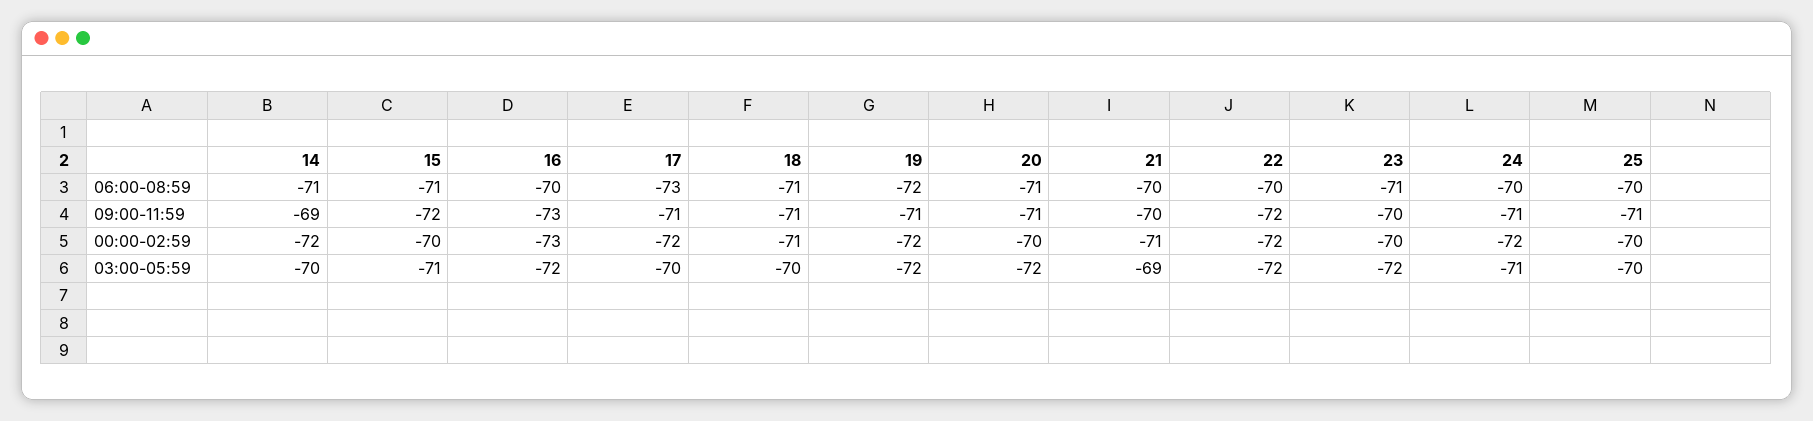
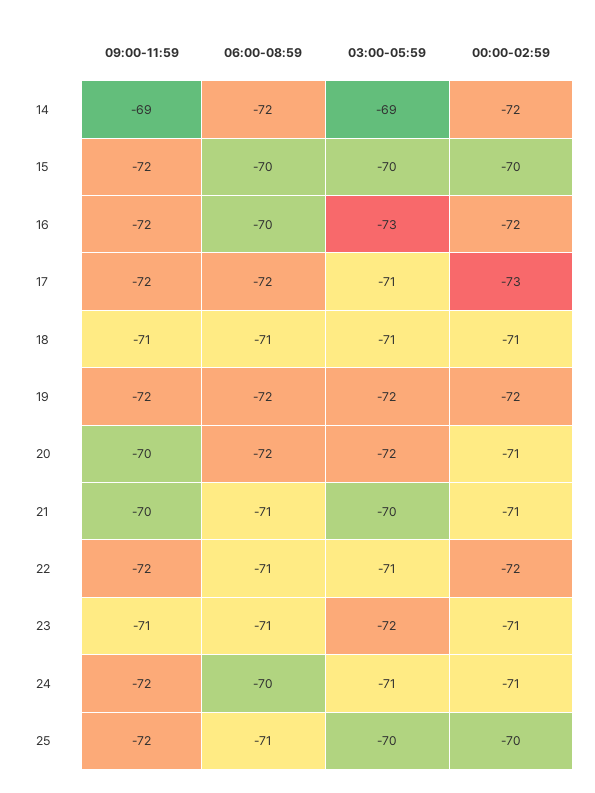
14, 06:00-08:59: -71 -> -72
15, 06:00-08:59: -71 -> -70
17, 06:00-08:59: -73 -> -72
20, 06:00-08:59: -71 -> -72
21, 06:00-08:59: -70 -> -71
22, 06:00-08:59: -70 -> -71
25, 06:00-08:59: -70 -> -71
16, 09:00-11:59: -73 -> -72
17, 09:00-11:59: -71 -> -72
19, 09:00-11:59: -71 -> -72
20, 09:00-11:59: -71 -> -70
23, 09:00-11:59: -70 -> -71
24, 09:00-11:59: -71 -> -72
25, 09:00-11:59: -71 -> -72
16, 00:00-02:59: -73 -> -72
17, 00:00-02:59: -72 -> -73
20, 00:00-02:59: -70 -> -71
23, 00:00-02:59: -70 -> -71
24, 00:00-02:59: -72 -> -71
14, 03:00-05:59: -70 -> -69
15, 03:00-05:59: -71 -> -70
16, 03:00-05:59: -72 -> -73
17, 03:00-05:59: -70 -> -71
18, 03:00-05:59: -70 -> -71
21, 03:00-05:59: -69 -> -70
22, 03:00-05:59: -72 -> -71

